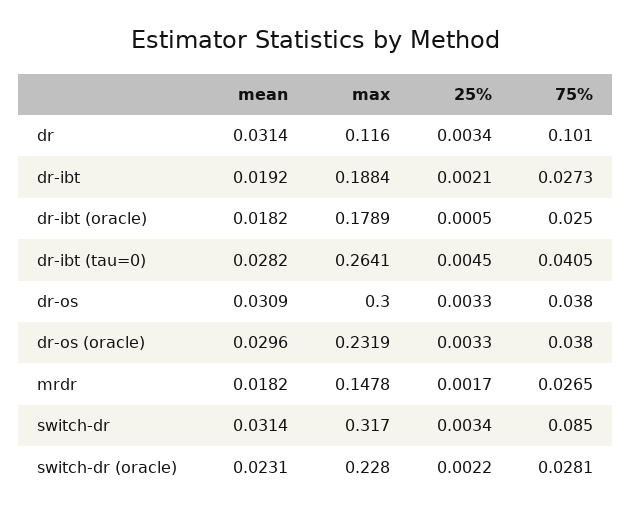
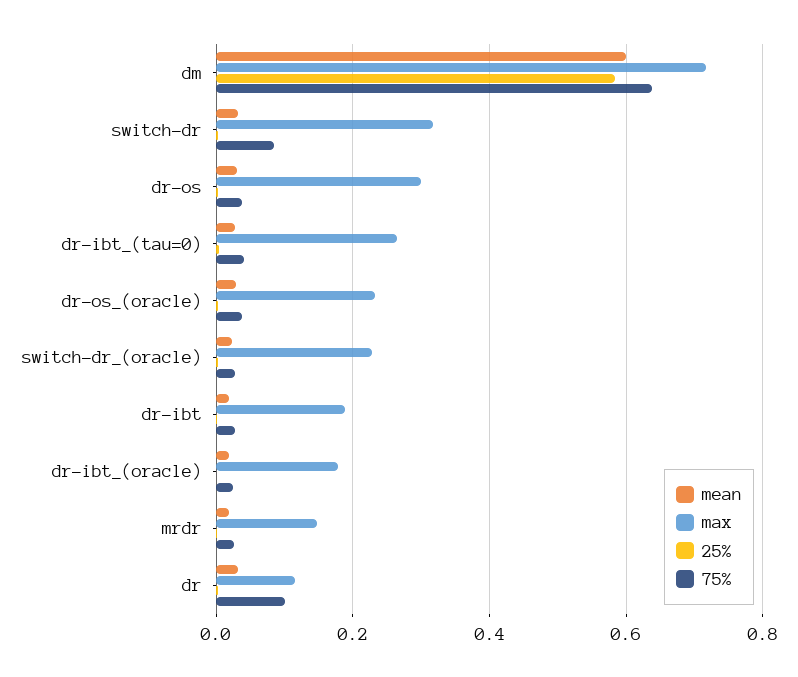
mean, dm: none -> 0.6
max, dm: none -> 0.72
25%, dm: none -> 0.58
75%, dm: none -> 0.64

